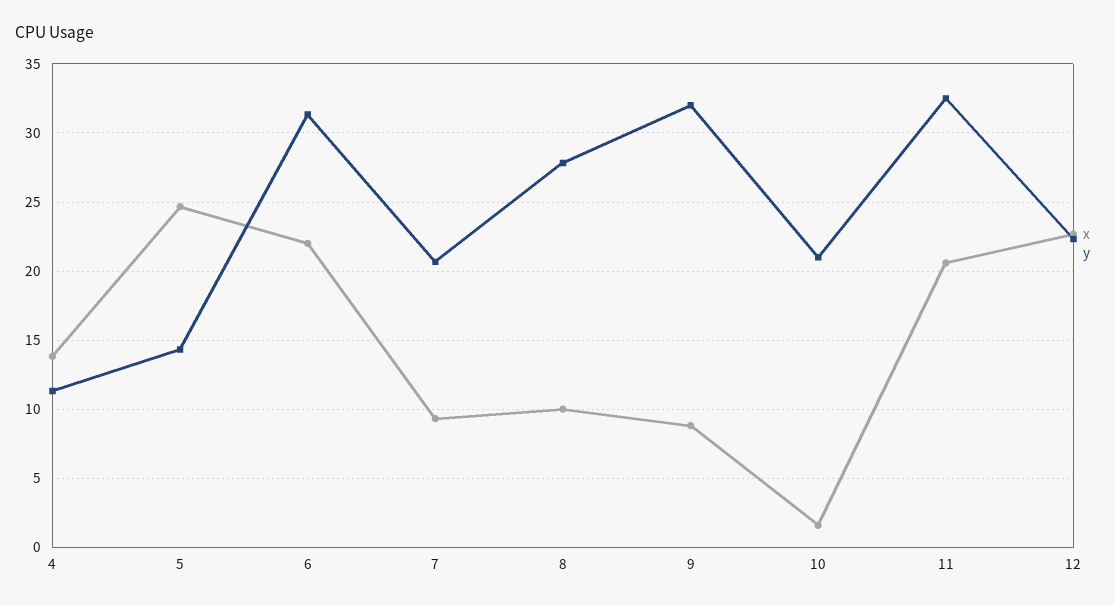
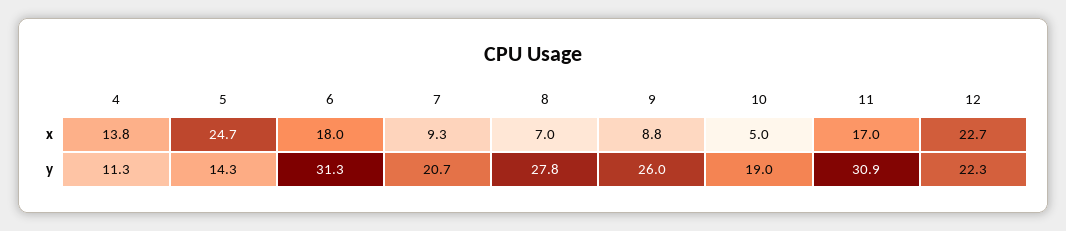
x, 6: 22 -> 18
x, 8: 10 -> 7
y, 9: 32 -> 26
x, 10: 1.5 -> 5
y, 10: 21 -> 19
x, 11: 20.5 -> 17
y, 11: 32.5 -> 30.9

